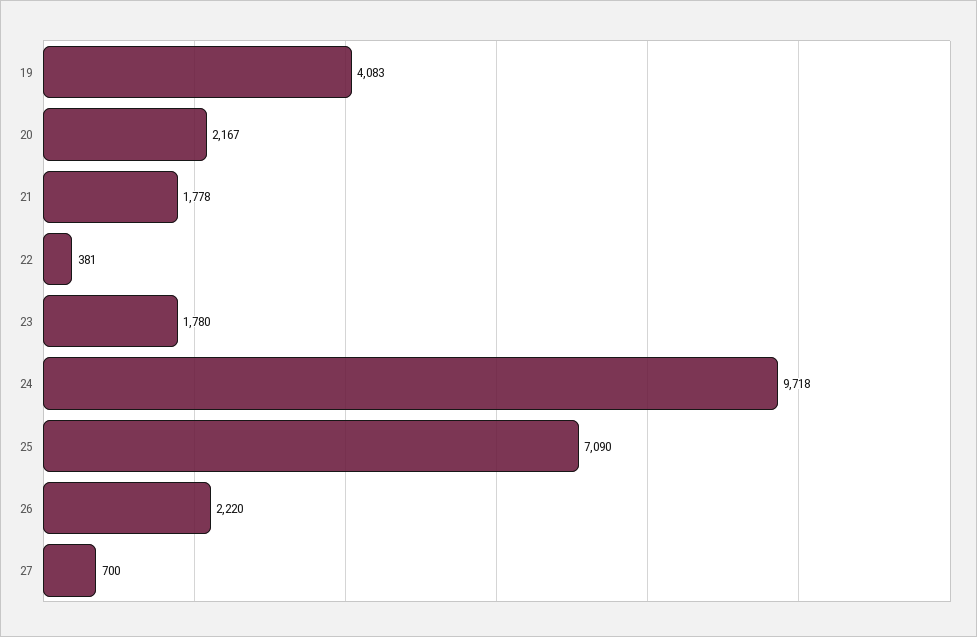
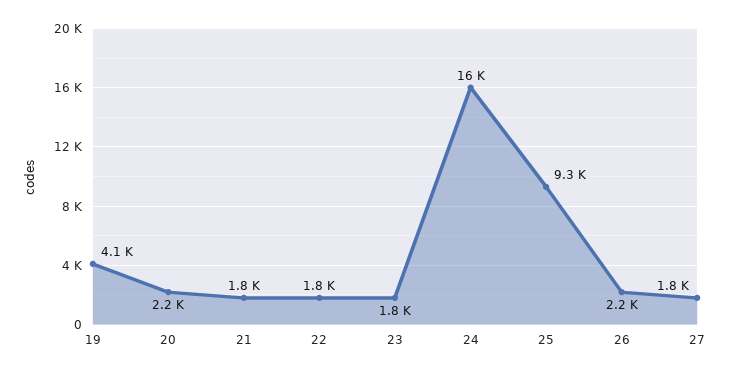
22: 381 -> 1800
24: 9718 -> 16000
25: 7090 -> 9300
27: 700 -> 1800

